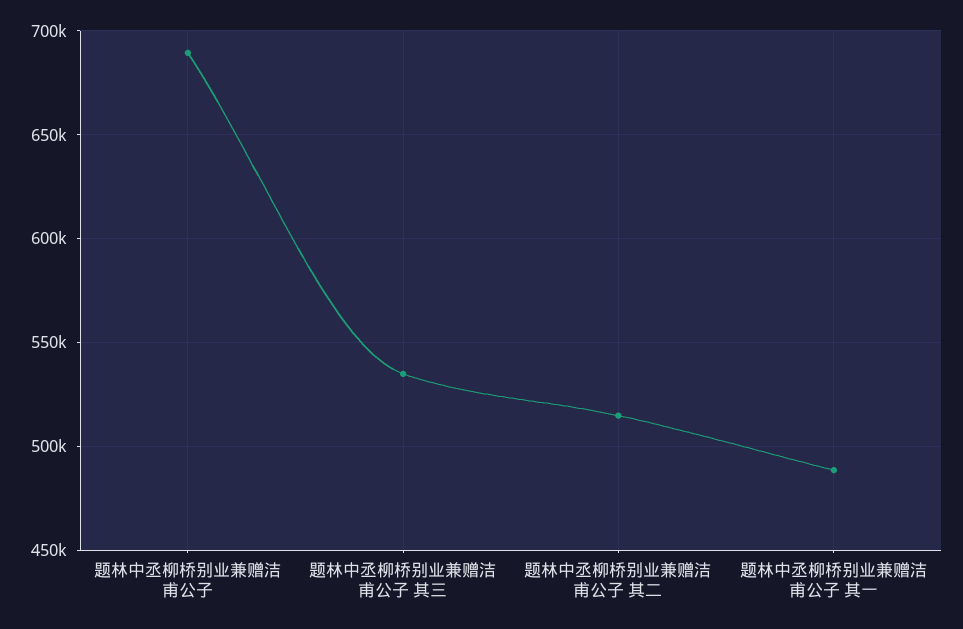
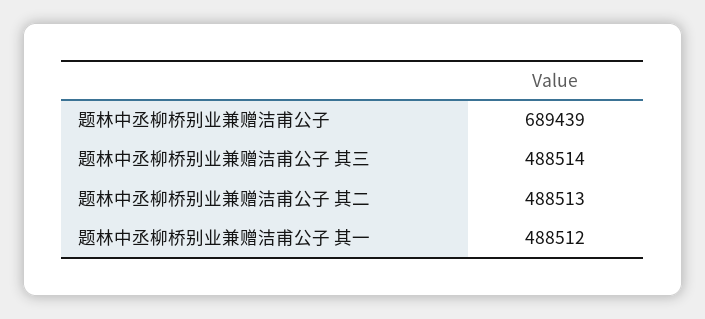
题林中丞柳桥别业兼赠洁甫公子 其三: 535000 -> 488514
题林中丞柳桥别业兼赠洁甫公子 其二: 515000 -> 488513

